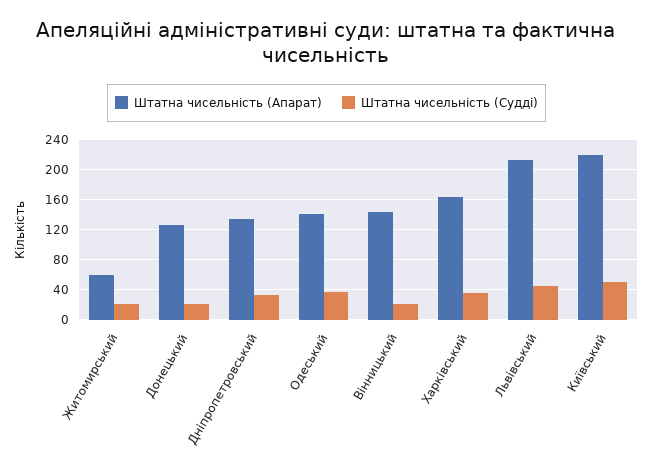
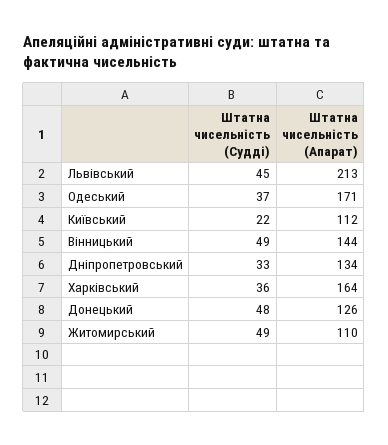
Штатна чисельність (Апарат), Житомирський: 60 -> 110
Штатна чисельність (Судді), Житомирський: 20 -> 49
Штатна чисельність (Судді), Донецький: 20 -> 48
Штатна чисельність (Апарат), Одеський: 140 -> 171
Штатна чисельність (Судді), Вінницький: 20 -> 49
Штатна чисельність (Апарат), Київський: 220 -> 112
Штатна чисельність (Судді), Київський: 50 -> 22

